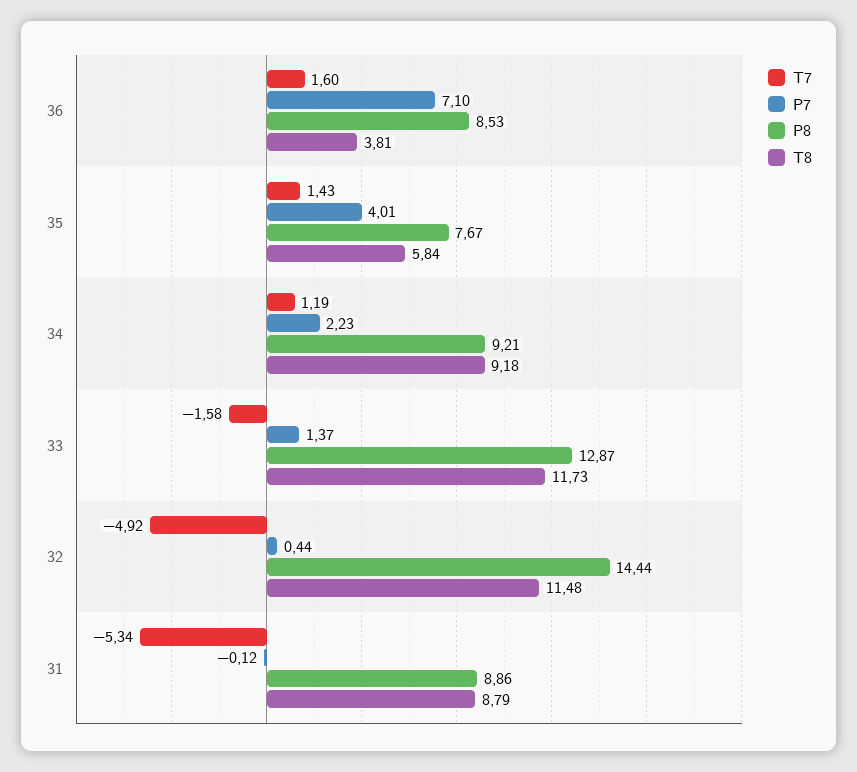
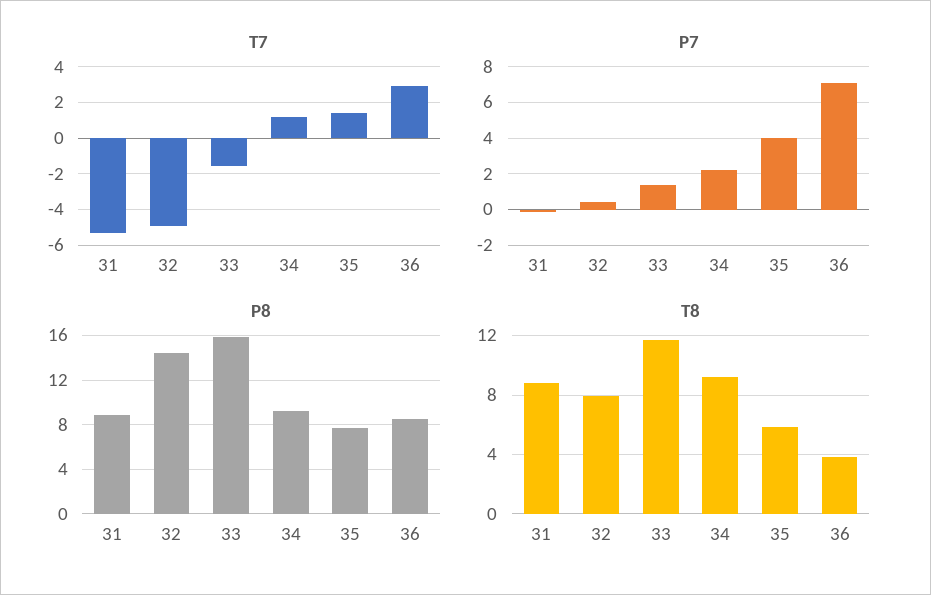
T7, 36: 1.6 -> 3
P8, 33: 12.87 -> 16
T8, 32: 11.48 -> 8

